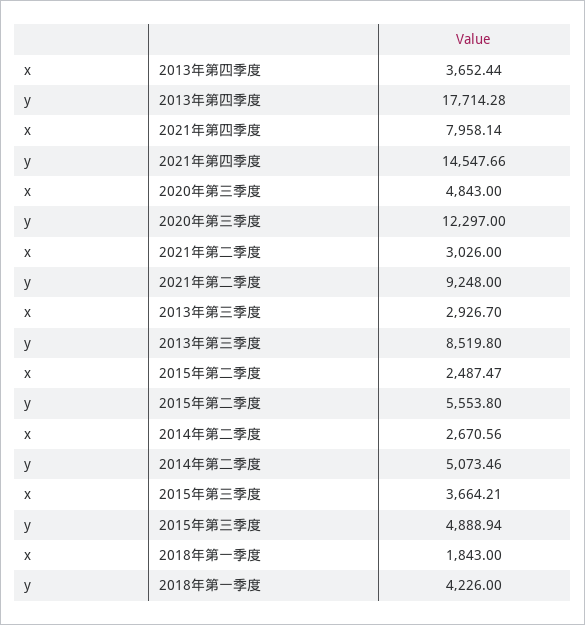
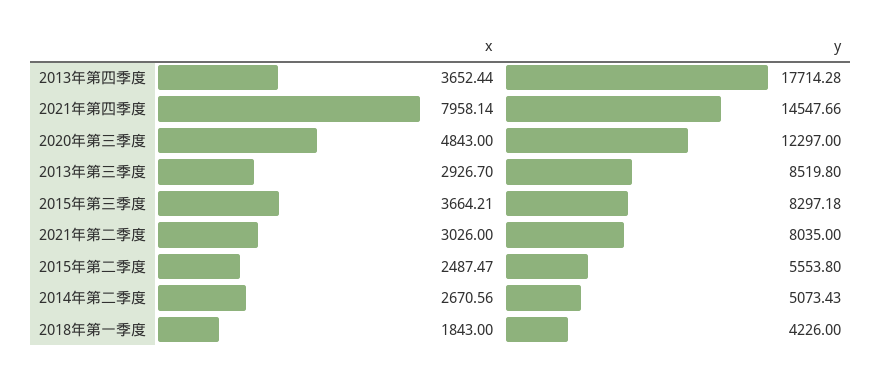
y, 2021年第二季度: 9248 -> 8035
y, 2014年第二季度: 5073.46 -> 5073.43
y, 2015年第三季度: 4888.94 -> 8297.18

